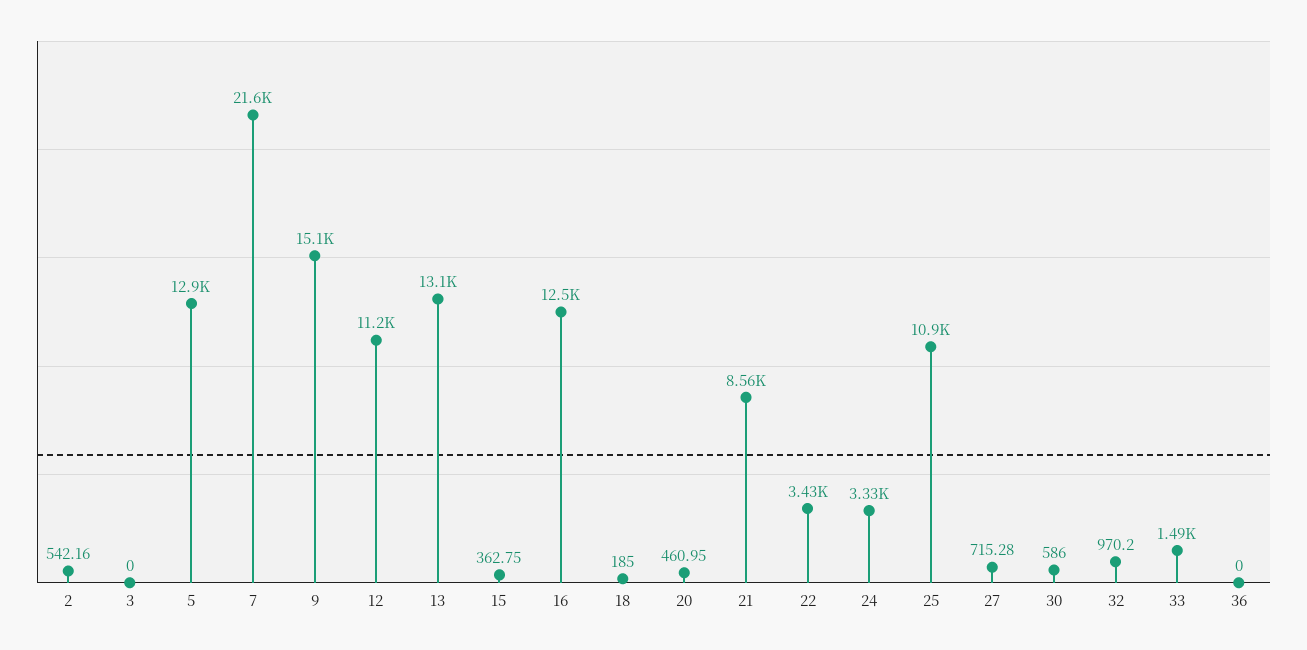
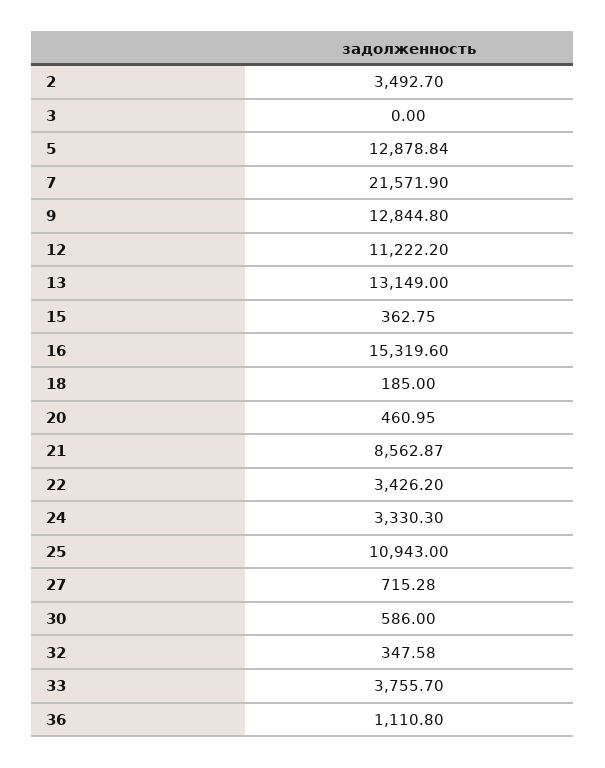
2: 542.16 -> 3492.7
9: 15100 -> 12844.8
16: 12500 -> 15319.6
32: 970.2 -> 347.58
33: 1490 -> 3755.7
36: 0 -> 1110.8

